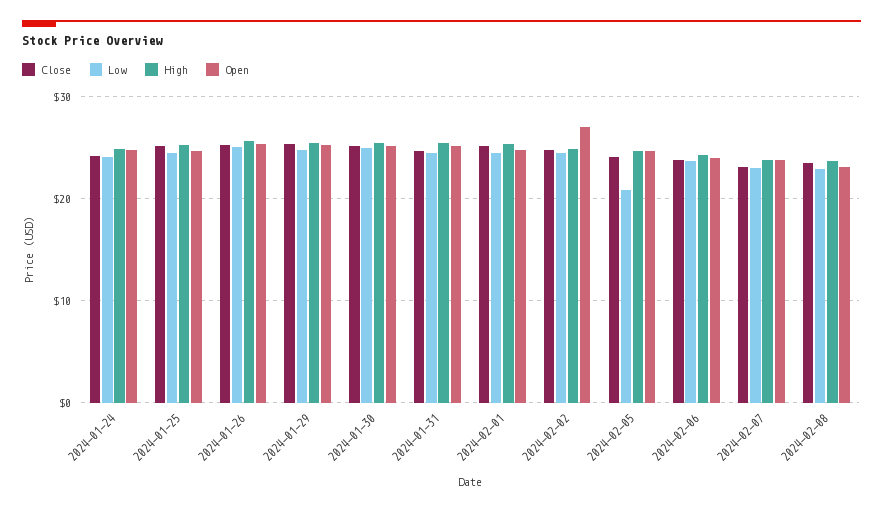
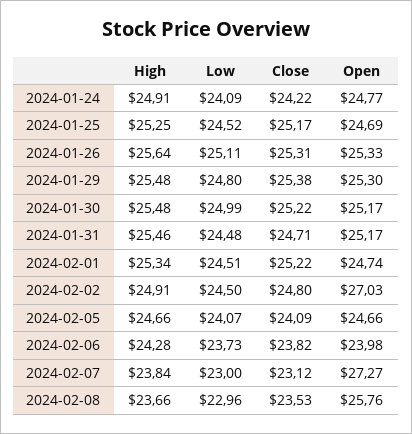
Low, 2024-02-05: 21 -> 24.07
Open, 2024-02-07: 24 -> 27.27
Open, 2024-02-08: 23 -> 25.76

